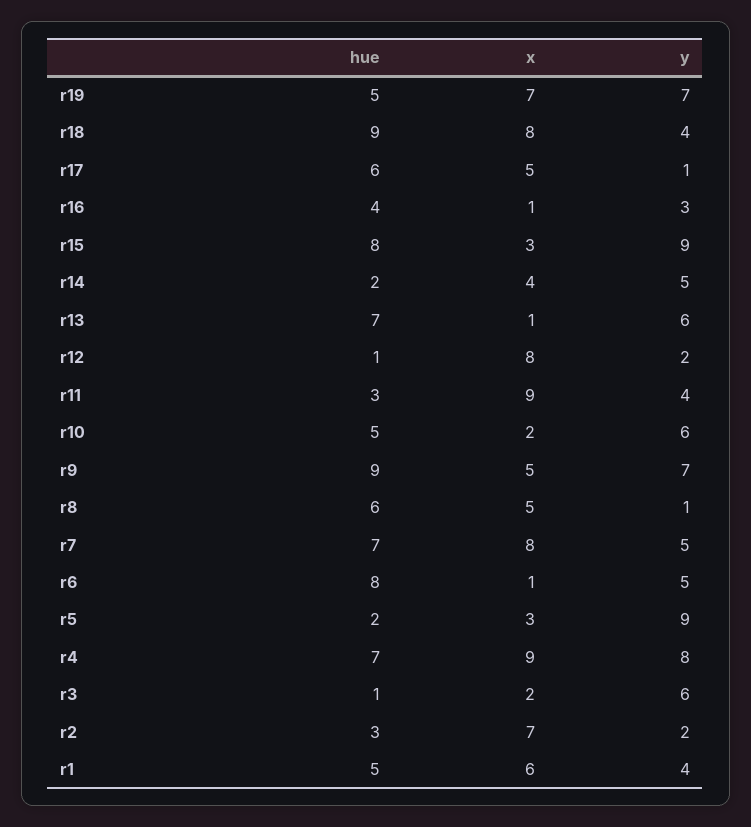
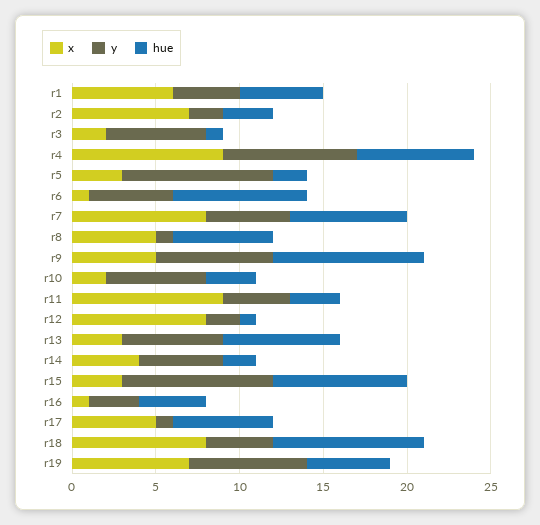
x, r13: 1 -> 3
hue, r10: 5 -> 3

